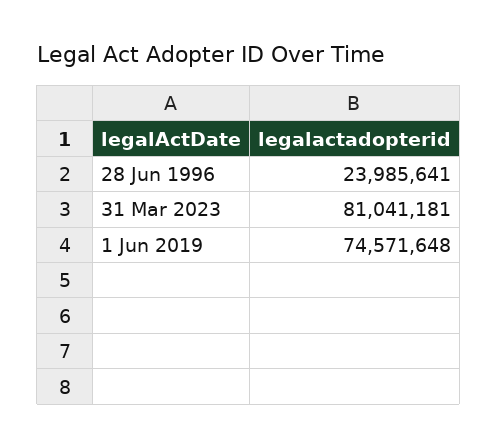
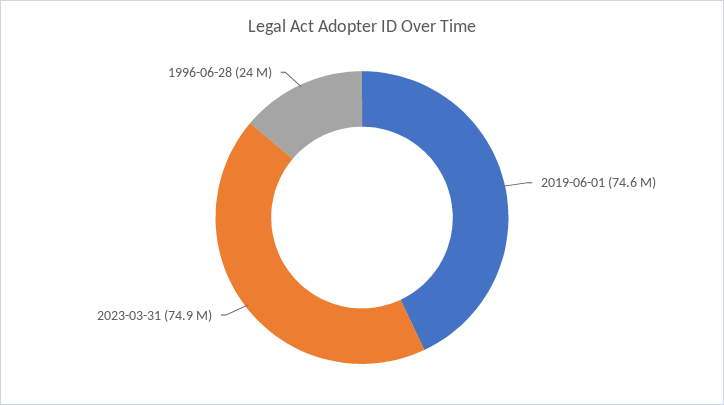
31 Mar 2023: 81041181 -> 74900000

